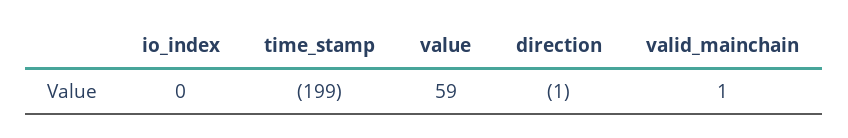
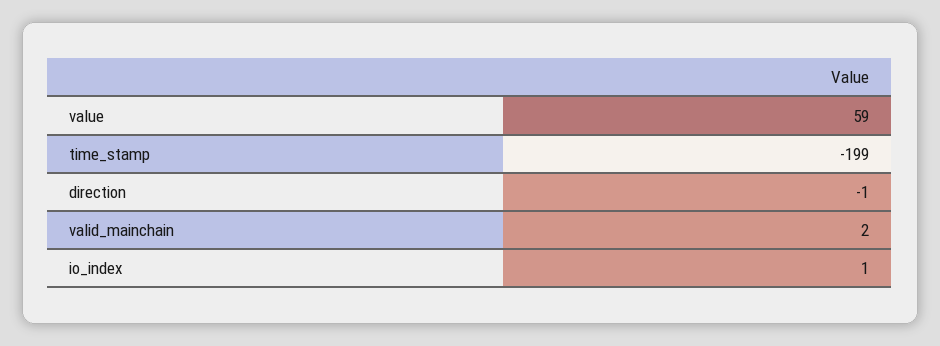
io_index: 0 -> 1
valid_mainchain: 1 -> 2

